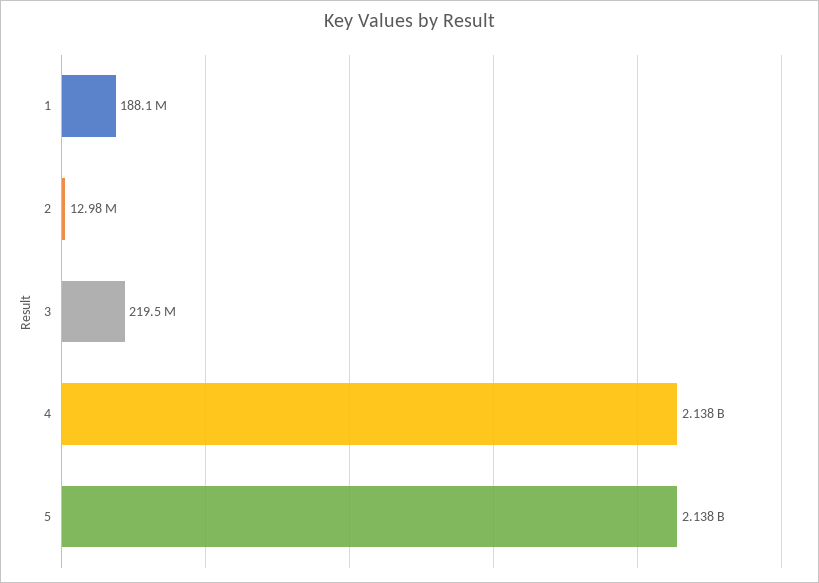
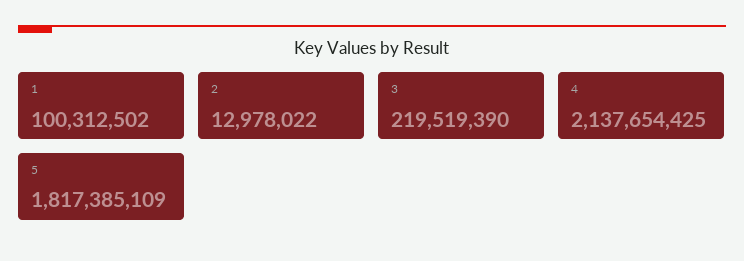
1: 188100000 -> 100312502
5: 2138000000 -> 1817385109

